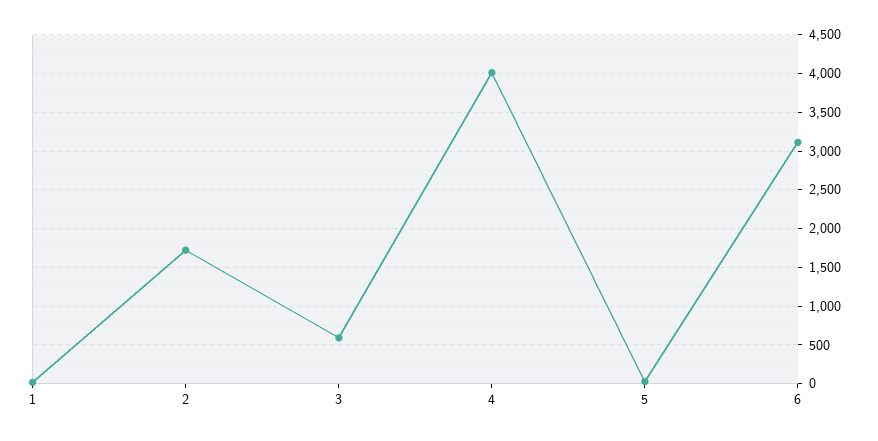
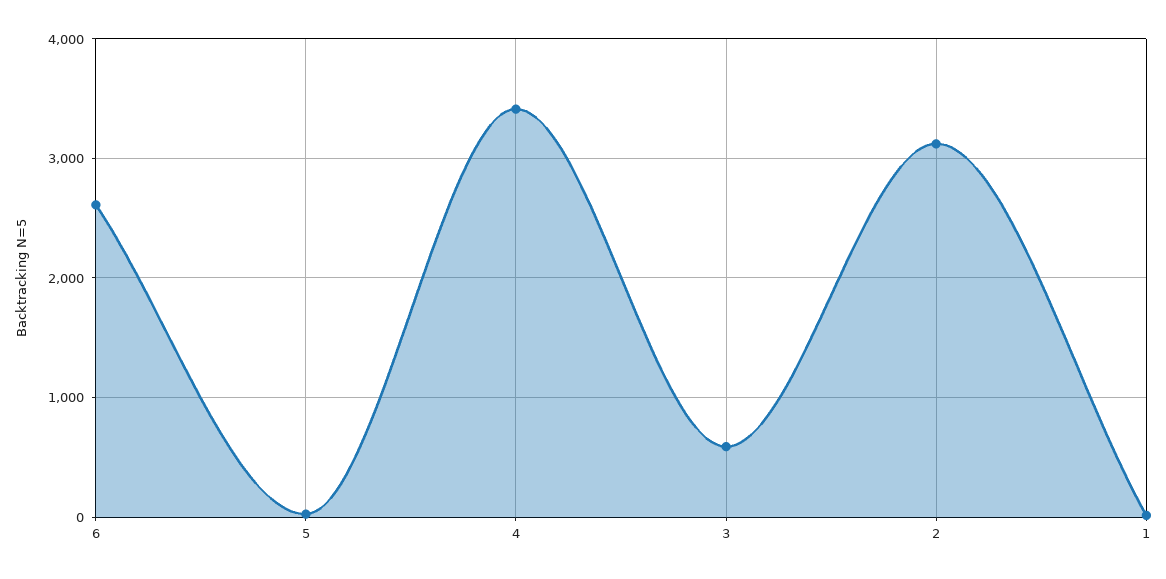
2: 1700 -> 3100
4: 4000 -> 3400
6: 3100 -> 2600

